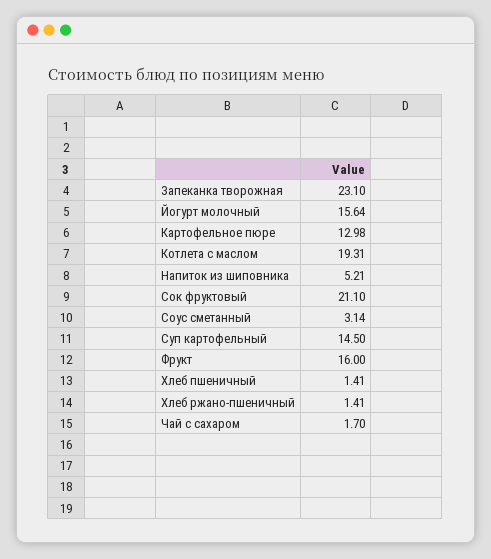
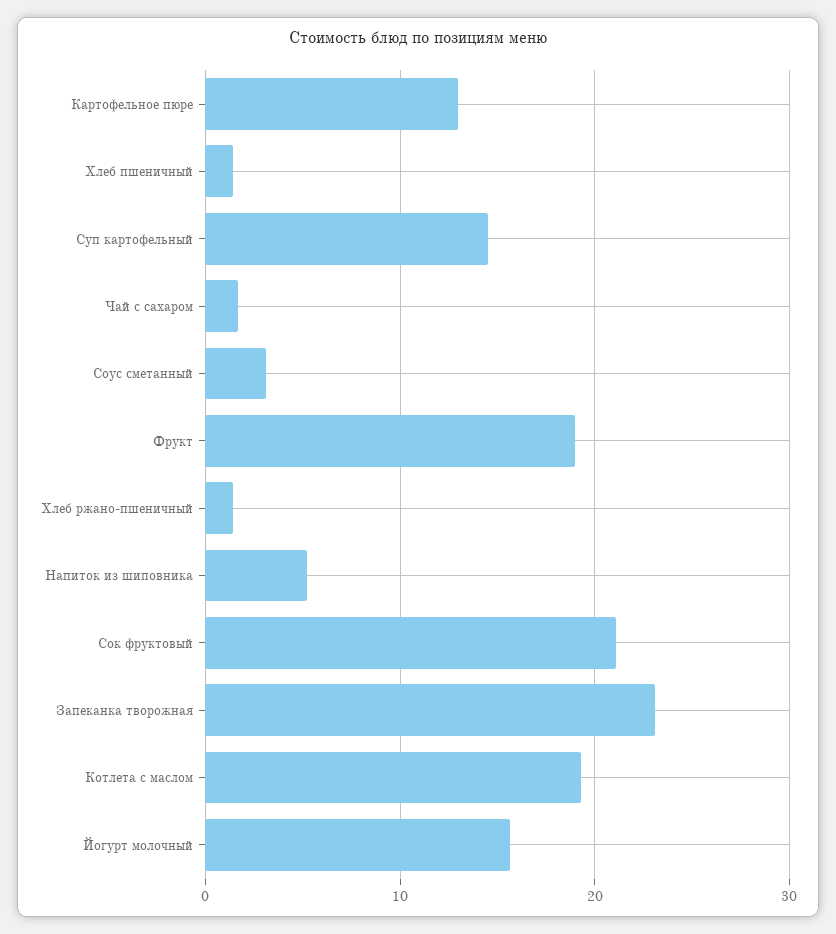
Фрукт: 16 -> 19

